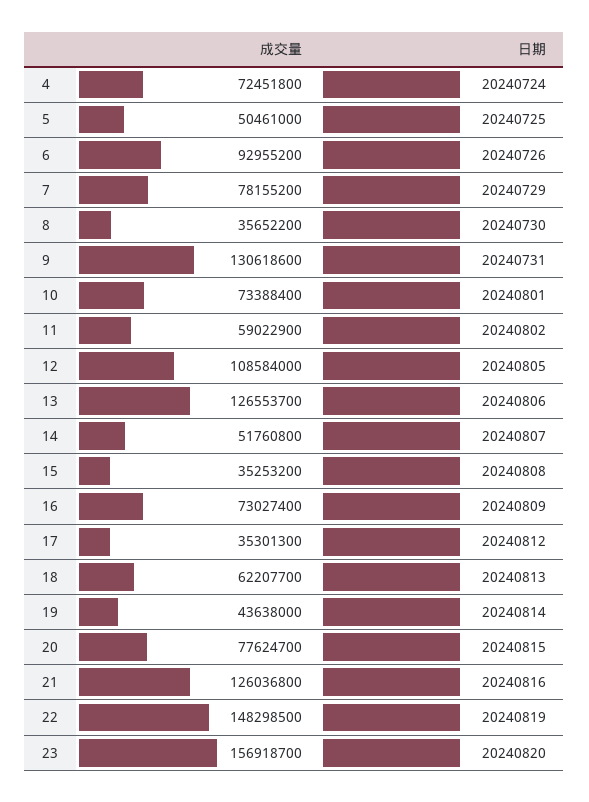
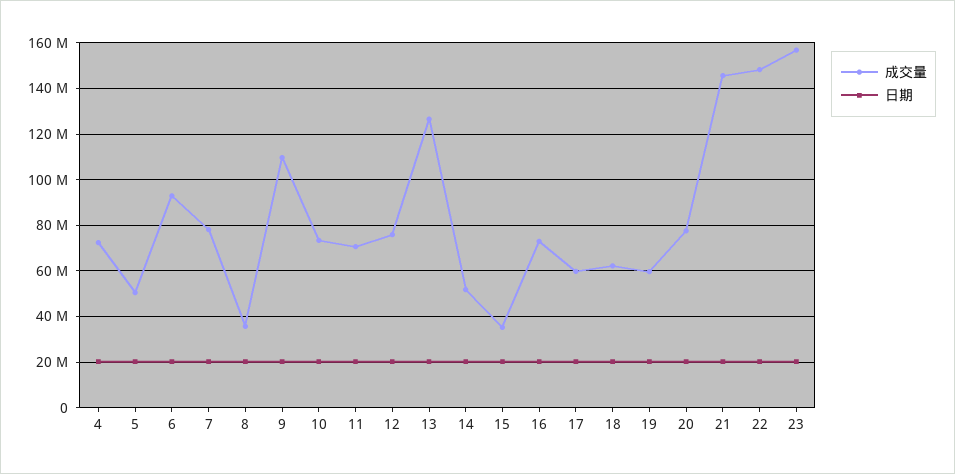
成交量, 9: 130618600 -> 110000000
成交量, 11: 59022900 -> 70000000
成交量, 12: 108584000 -> 75000000
成交量, 17: 35301300 -> 60000000
成交量, 19: 43638000 -> 60000000
成交量, 21: 126036800 -> 145000000

